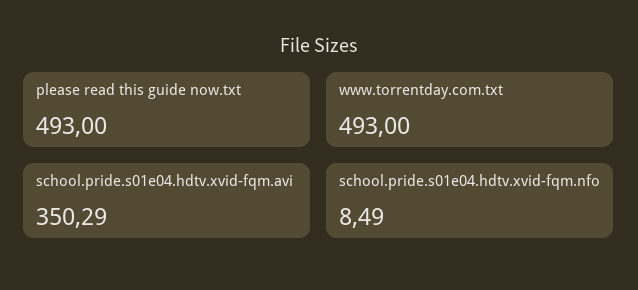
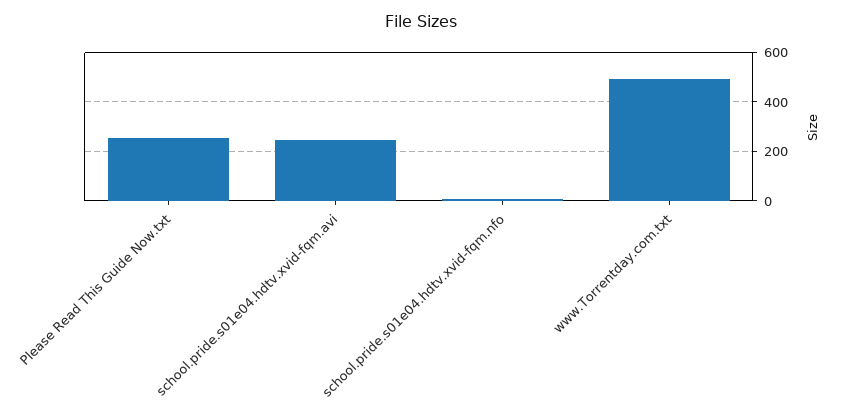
please read this guide now.txt: 493 -> 250
school.pride.s01e04.hdtv.xvid-fqm.avi: 350.29 -> 250

